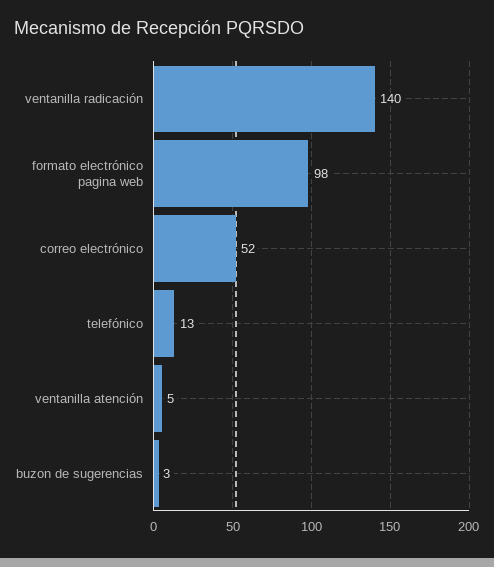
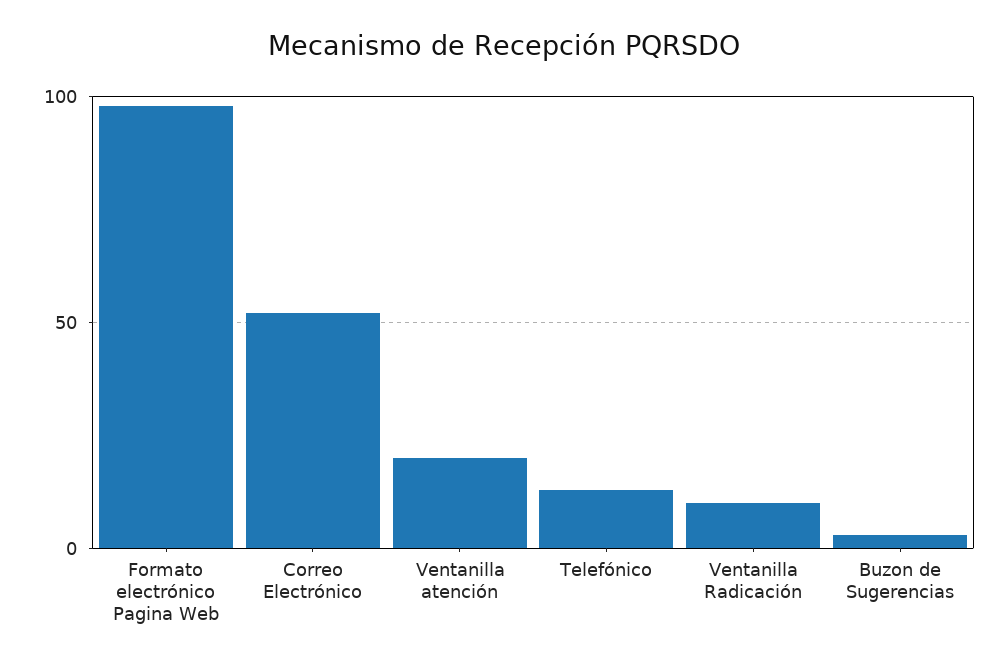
ventanilla radicación: 140 -> 10
ventanilla atención: 5 -> 20

